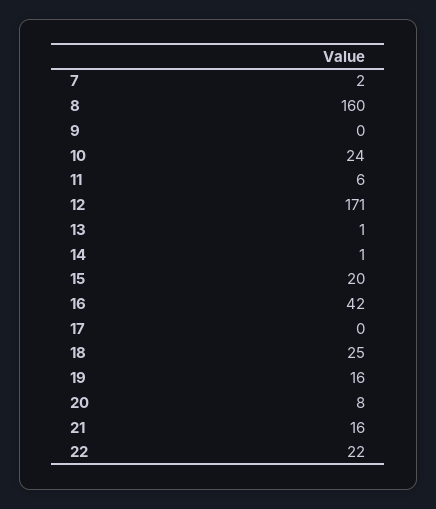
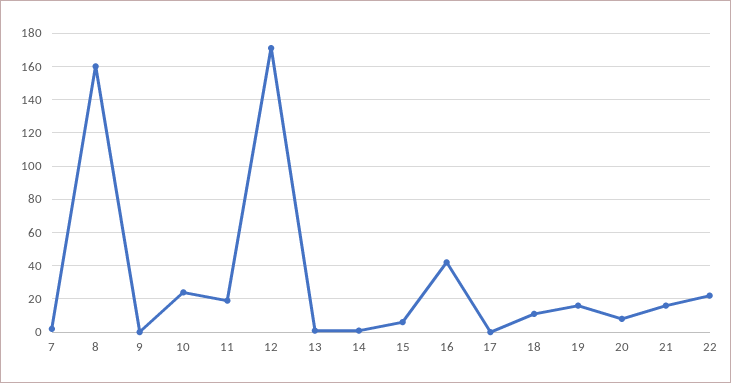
11: 6 -> 20
15: 20 -> 5
18: 25 -> 10

